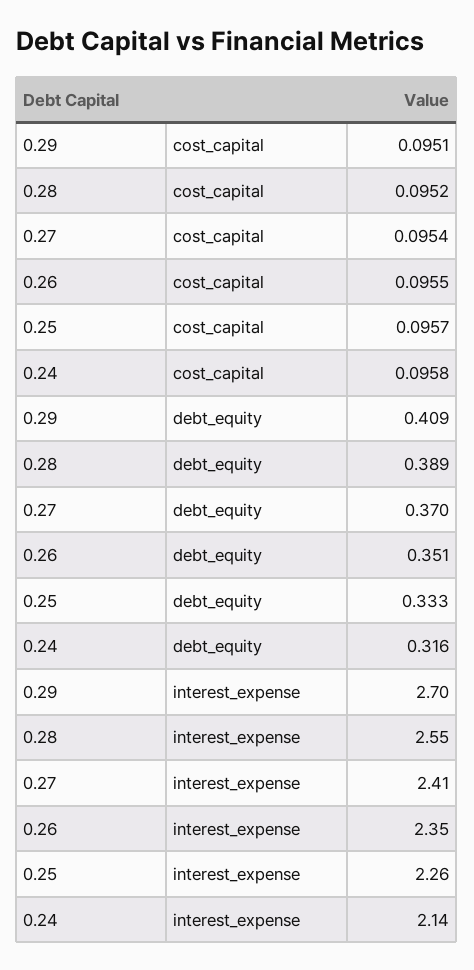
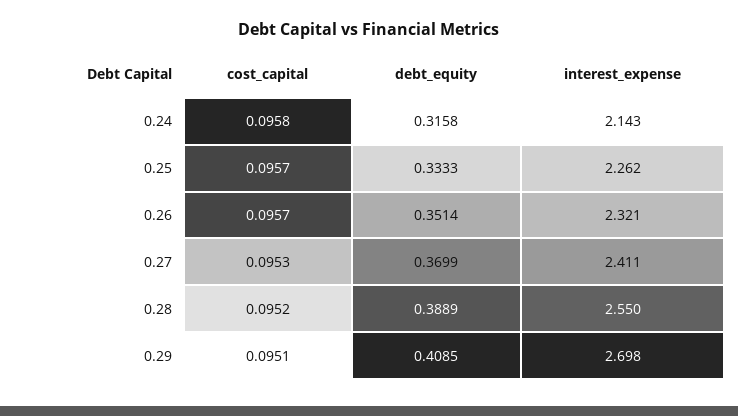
0.27, cost_capital: 0.0954 -> 0.0953
0.26, cost_capital: 0.0955 -> 0.0957
0.26, interest_expense: 2.35 -> 2.321

